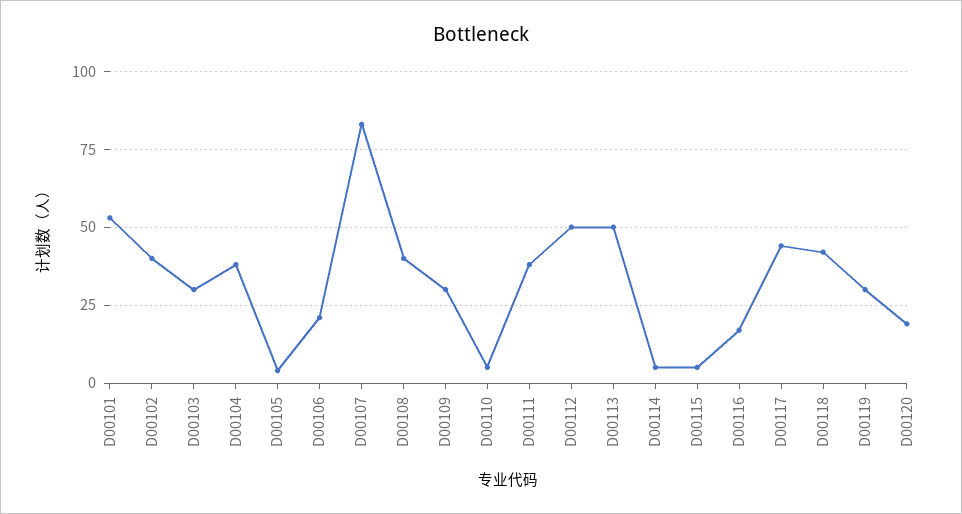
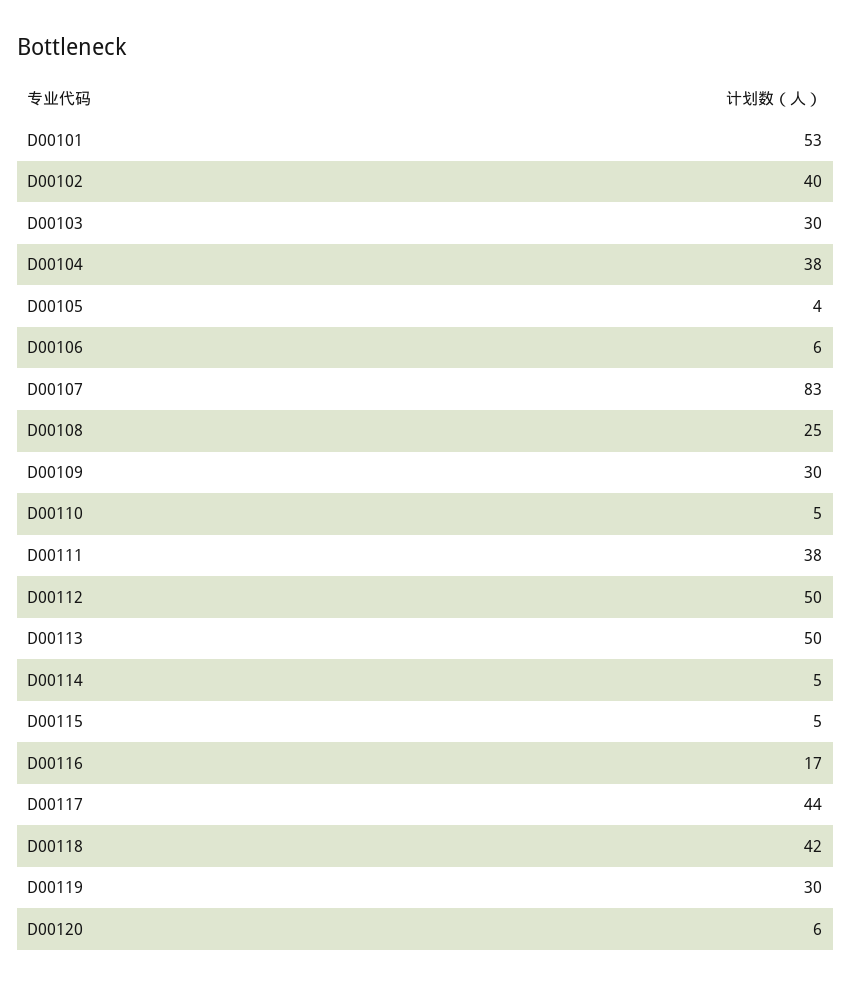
D00106: 20 -> 6
D00108: 40 -> 25
D00120: 20 -> 6

